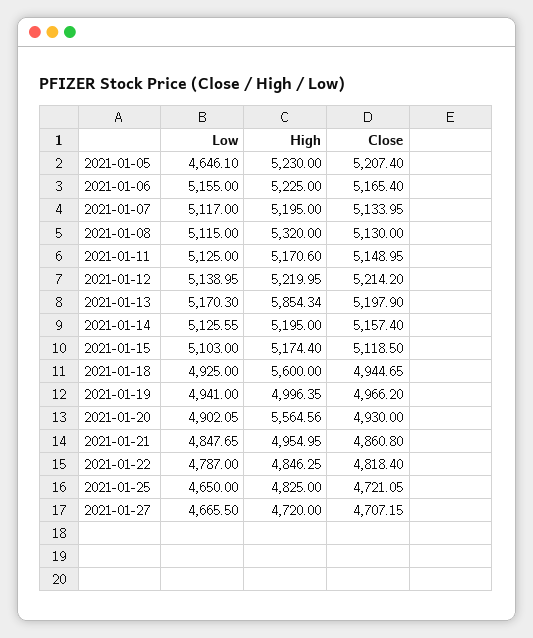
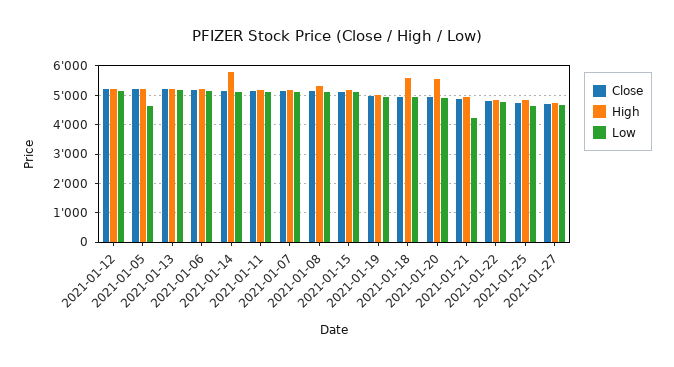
High, 2021-01-13: 5854.34 -> 5250
High, 2021-01-14: 5195 -> 5750
Low, 2021-01-21: 4847.65 -> 4250

